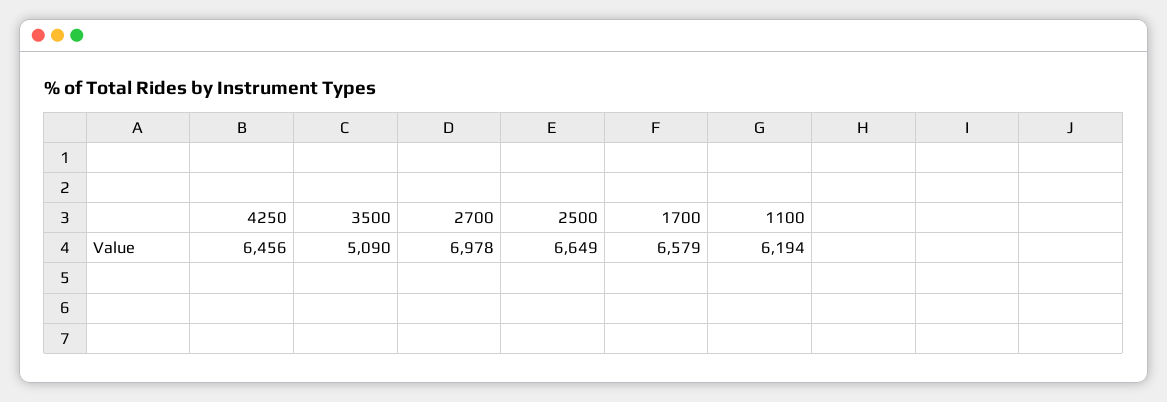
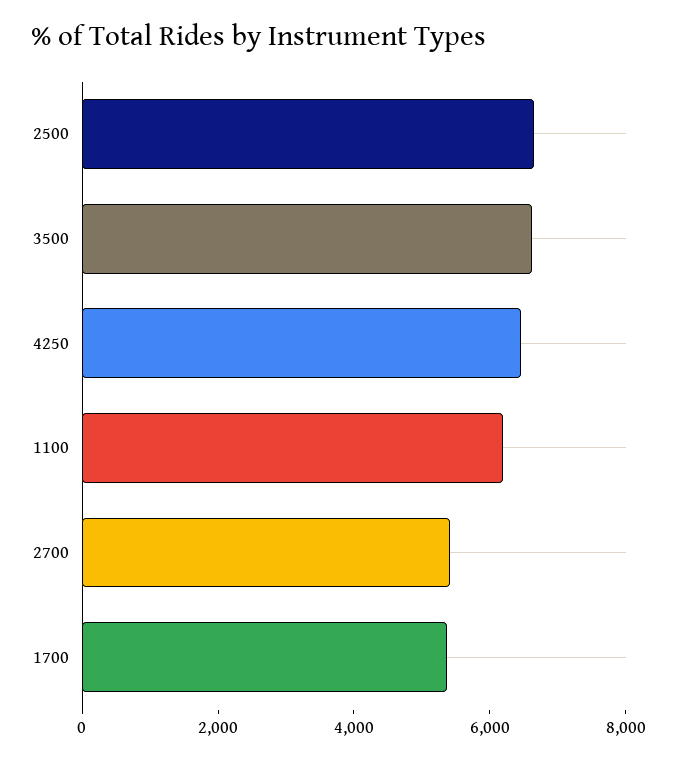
3500: 5090 -> 6500
2700: 6978 -> 5500
1700: 6579 -> 5500

